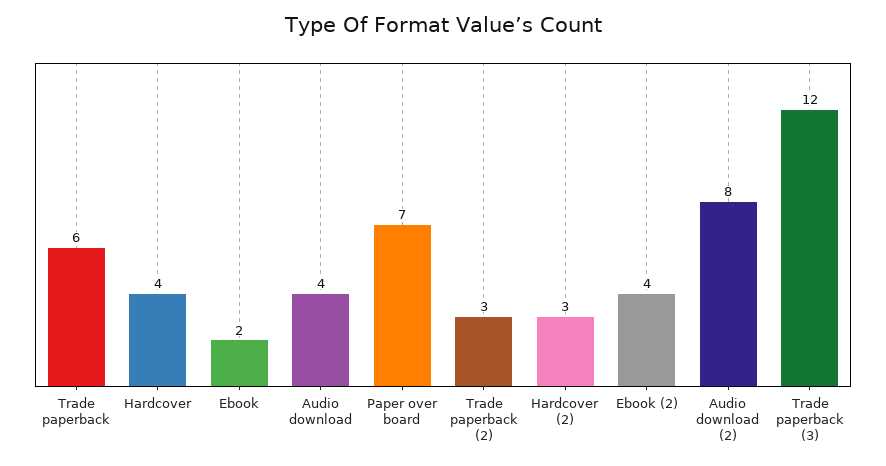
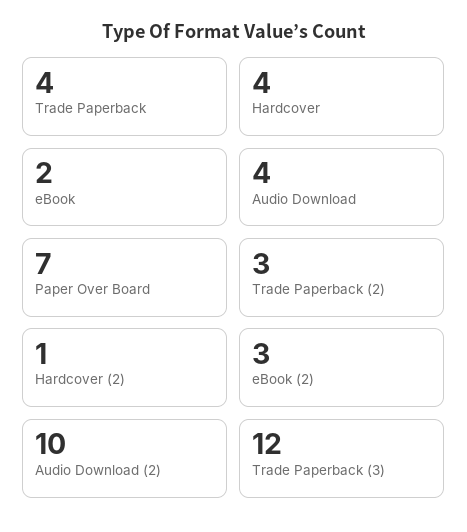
Trade paperback: 6 -> 4
Hardcover (2): 3 -> 1
Ebook (2): 4 -> 3
Audio download (2): 8 -> 10

